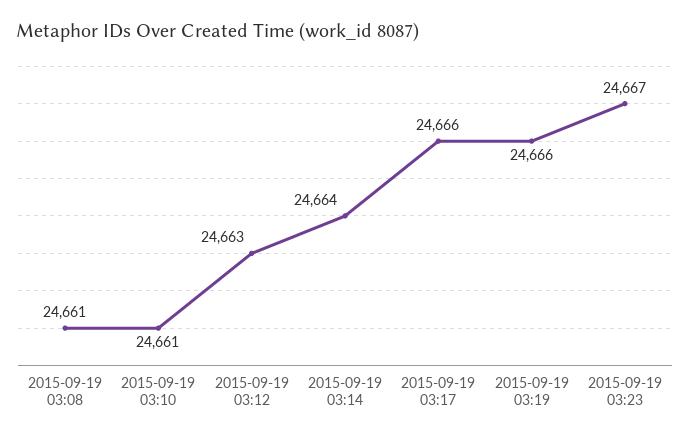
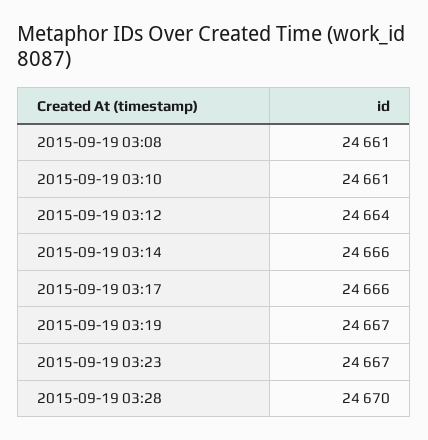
2015-09-19 03:12: 24663 -> 24664
2015-09-19 03:14: 24664 -> 24666
2015-09-19 03:19: 24666 -> 24667
2015-09-19 03:28: none -> 24670

